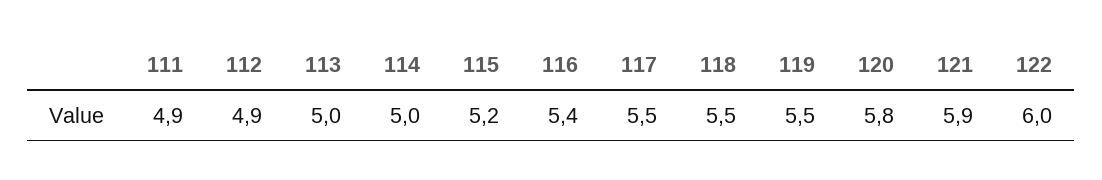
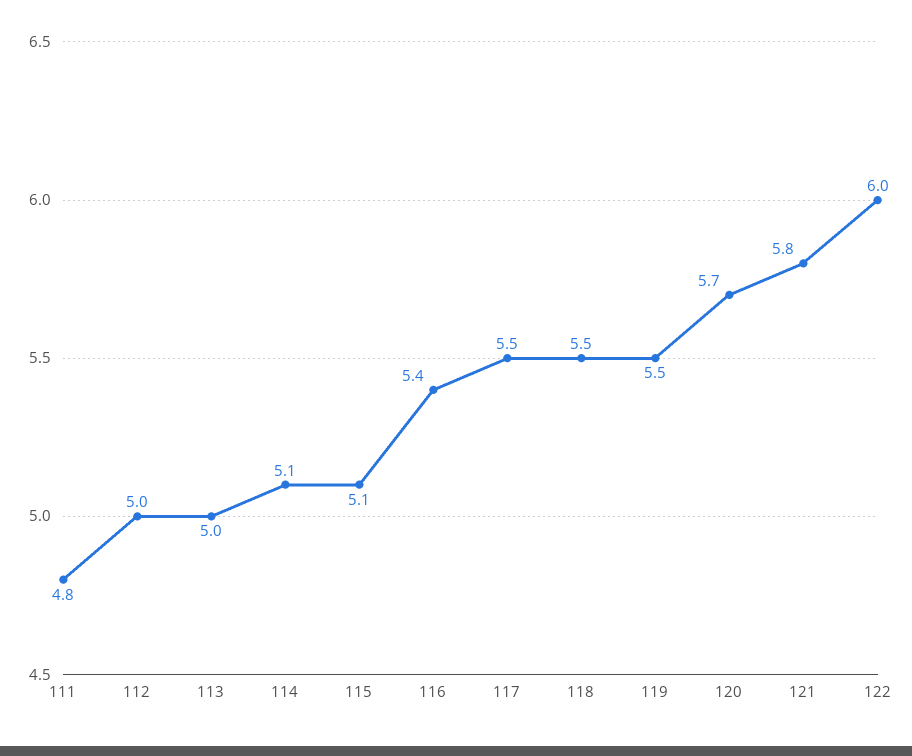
111: 4.9 -> 4.8
112: 4.9 -> 5
114: 5 -> 5.1
115: 5.2 -> 5.1
120: 5.8 -> 5.7
121: 5.9 -> 5.8

